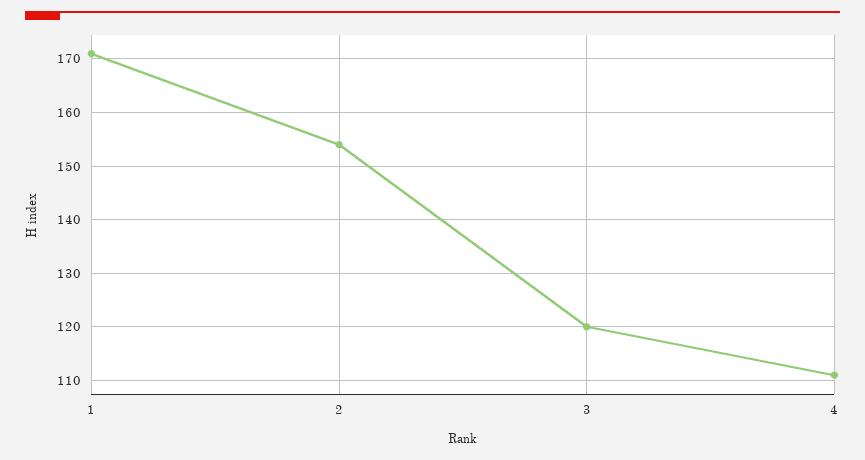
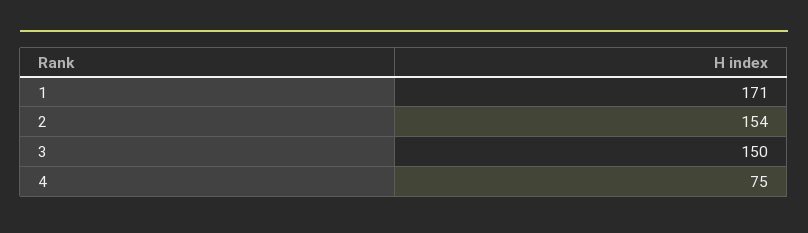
3: 120 -> 150
4: 110 -> 75

